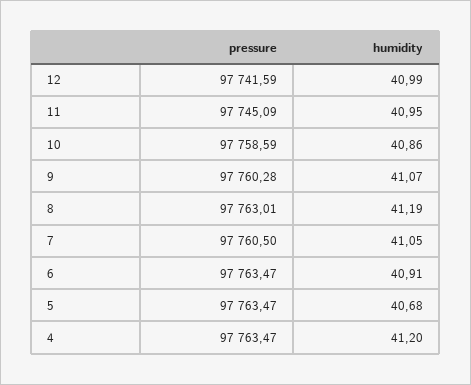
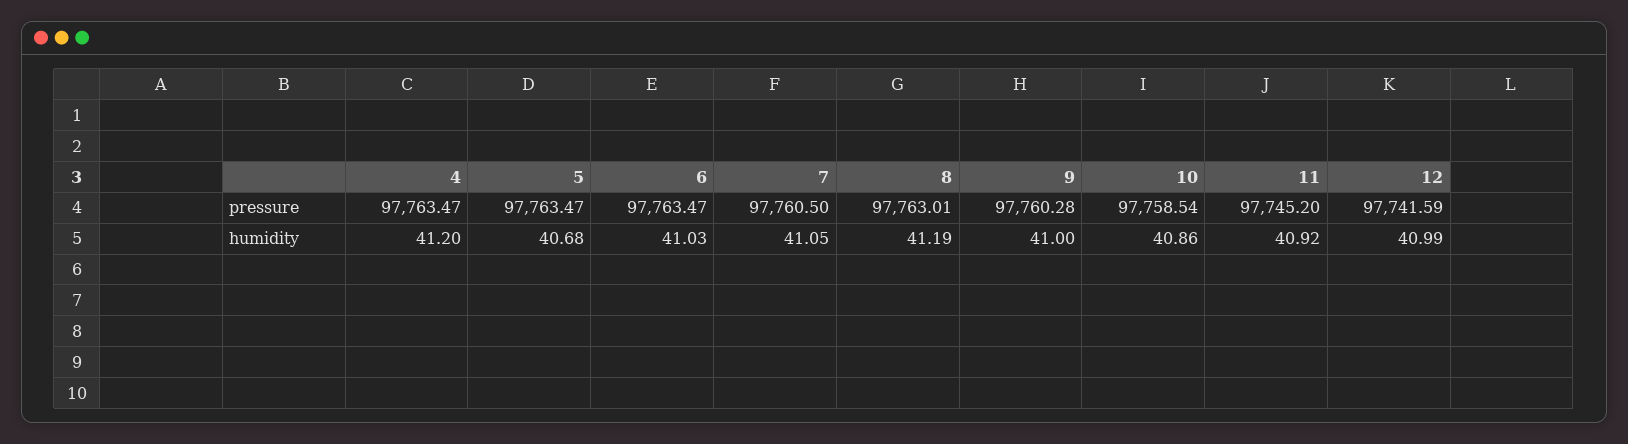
pressure, 11: 97745.09 -> 97745.2
humidity, 11: 40.95 -> 40.92
pressure, 10: 97758.59 -> 97758.54
humidity, 9: 41.07 -> 41
humidity, 6: 40.91 -> 41.03

